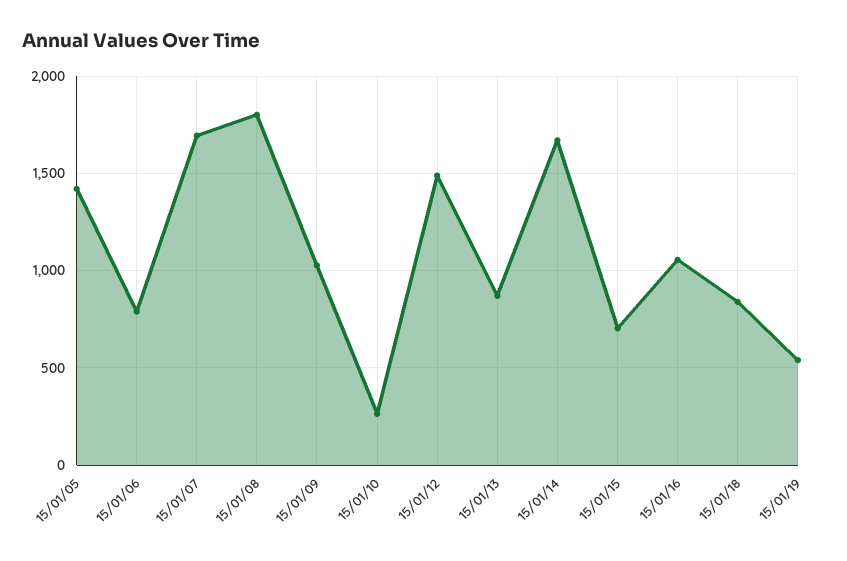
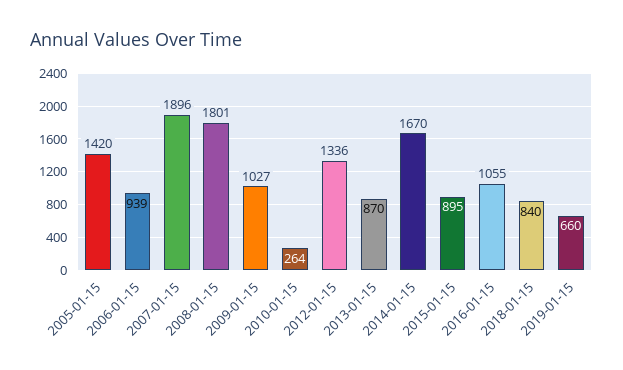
15/01/06: 800 -> 939
15/01/07: 1700 -> 1896
15/01/12: 1500 -> 1336
15/01/15: 700 -> 895
15/01/19: 550 -> 660

